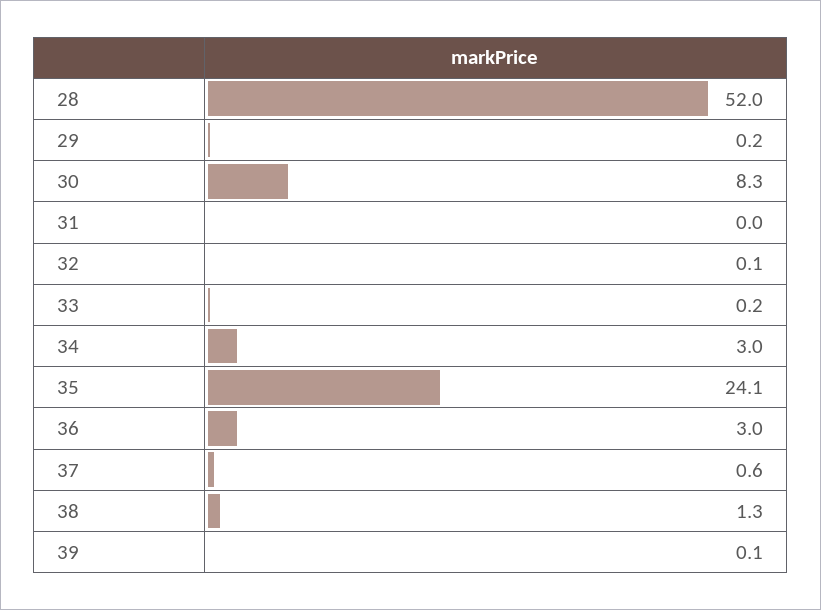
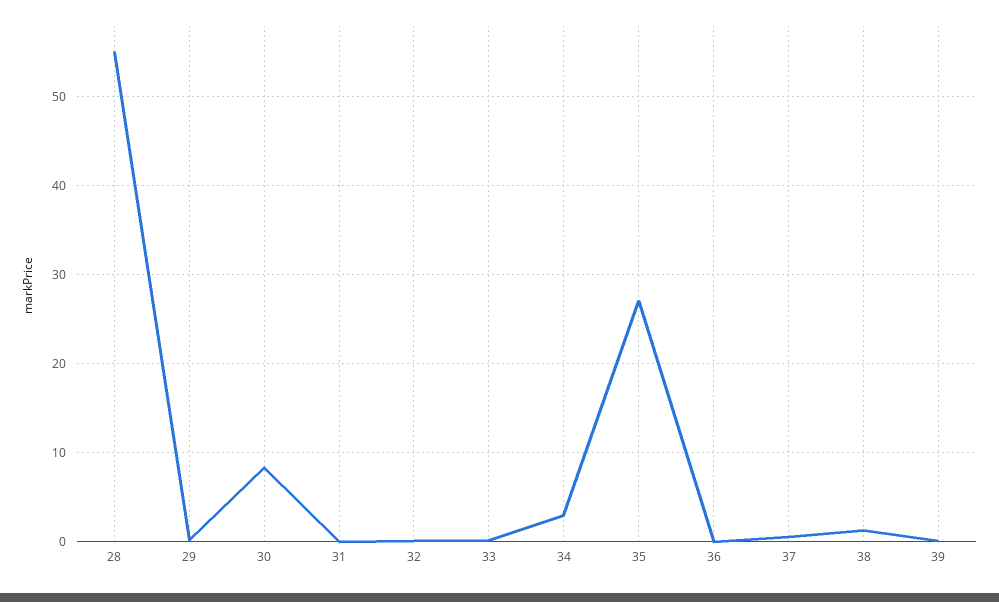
28: 52 -> 55
35: 24.1 -> 27
36: 3 -> 0

